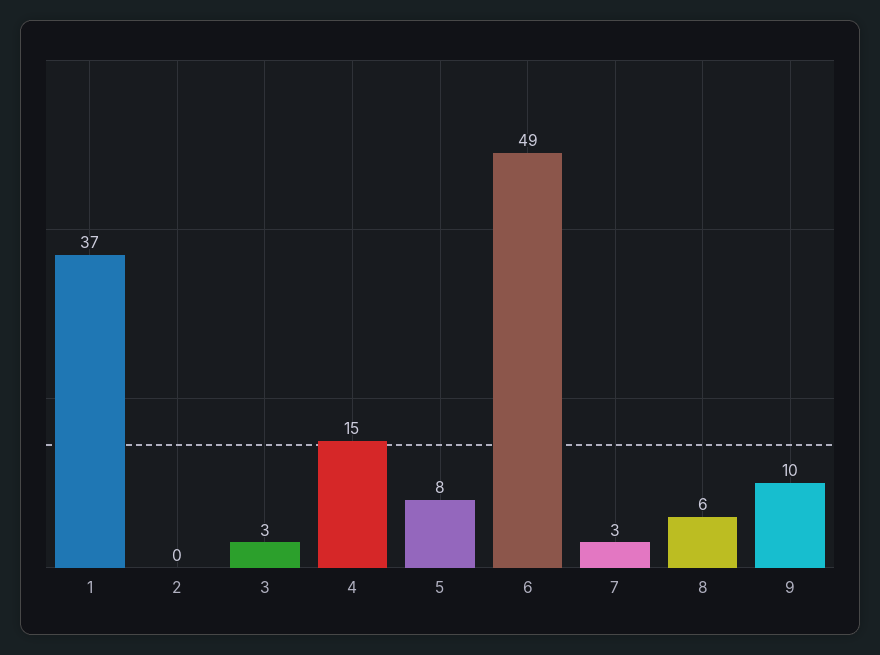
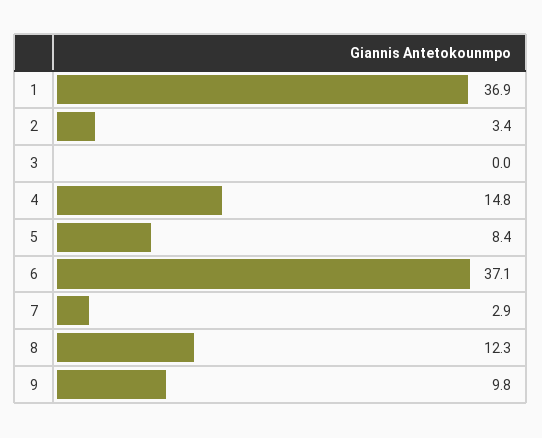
2: 0 -> 3.4
3: 3 -> 0
6: 49 -> 37.1
8: 6 -> 12.3

